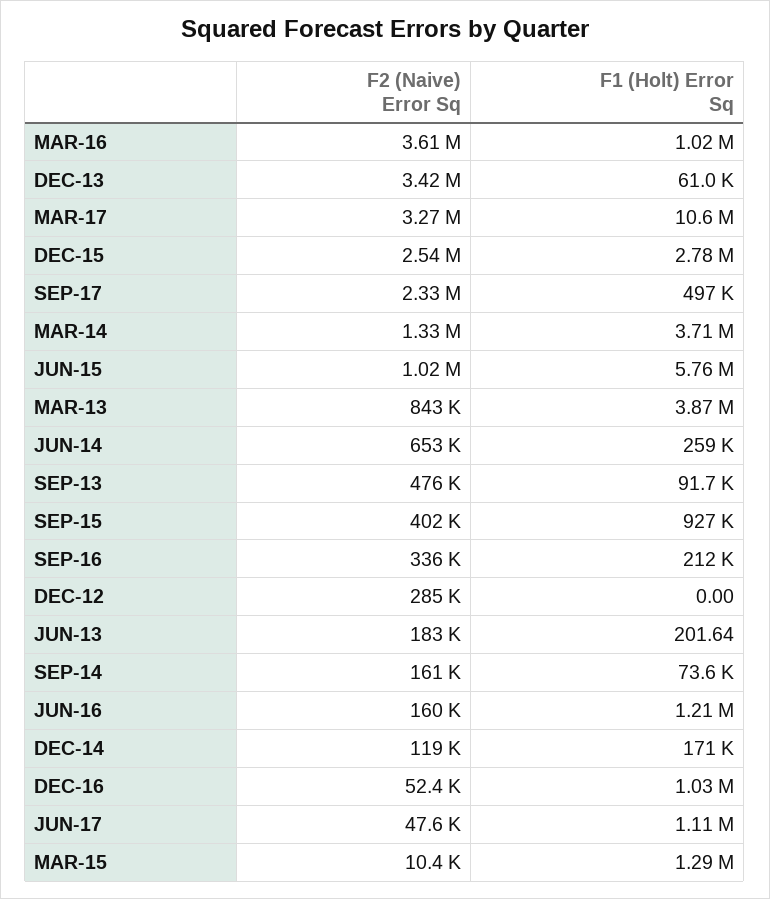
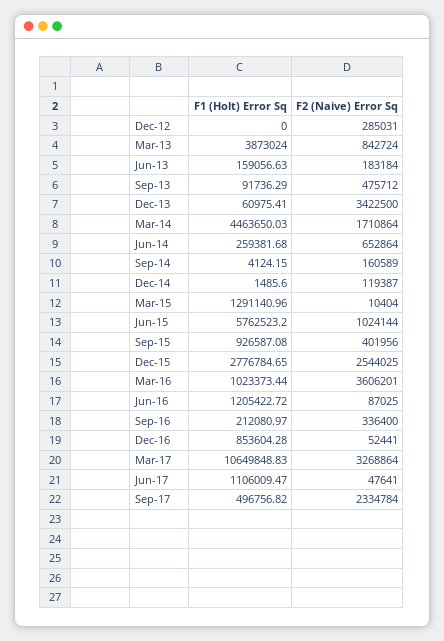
F2 (Naive) Error Sq, MAR-14: 1330000 -> 1710864
F1 (Holt) Error Sq, MAR-14: 3710000 -> 4463650.03
F1 (Holt) Error Sq, JUN-13: 201.64 -> 159056.63
F1 (Holt) Error Sq, SEP-14: 73600 -> 4124.15
F2 (Naive) Error Sq, JUN-16: 160000 -> 87025
F1 (Holt) Error Sq, DEC-14: 171000 -> 1485.6
F1 (Holt) Error Sq, DEC-16: 1030000 -> 853604.28

